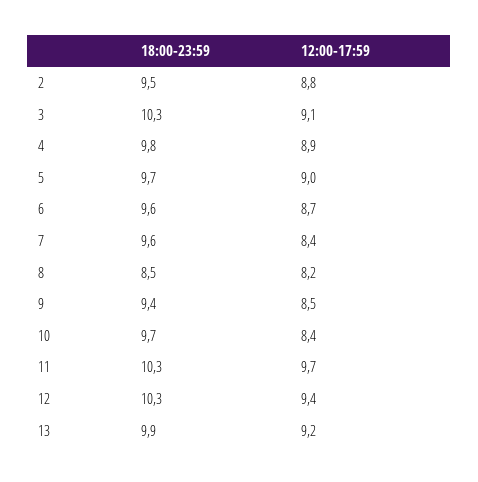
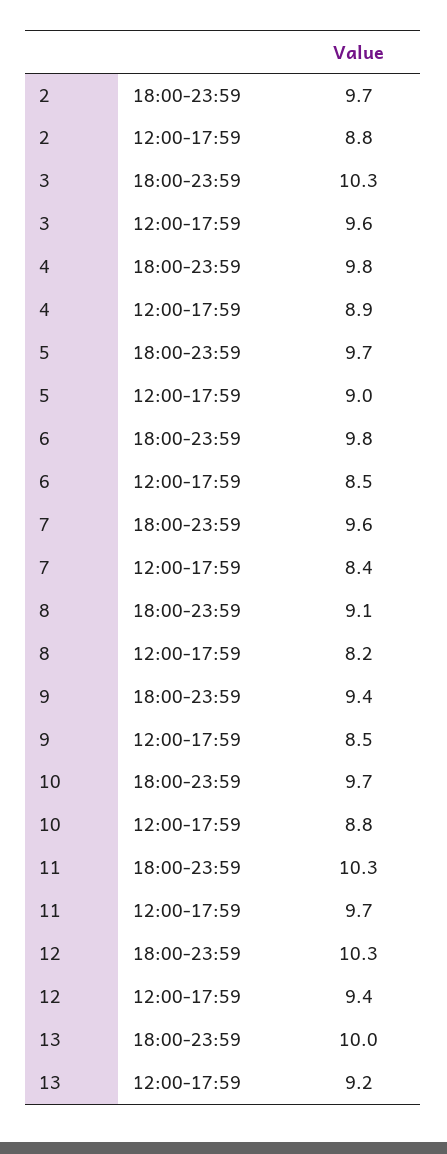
18:00-23:59, 2: 9.5 -> 9.7
12:00-17:59, 3: 9.1 -> 9.6
18:00-23:59, 6: 9.6 -> 9.8
12:00-17:59, 6: 8.7 -> 8.5
18:00-23:59, 8: 8.5 -> 9.1
12:00-17:59, 10: 8.4 -> 8.8
18:00-23:59, 13: 9.9 -> 10

